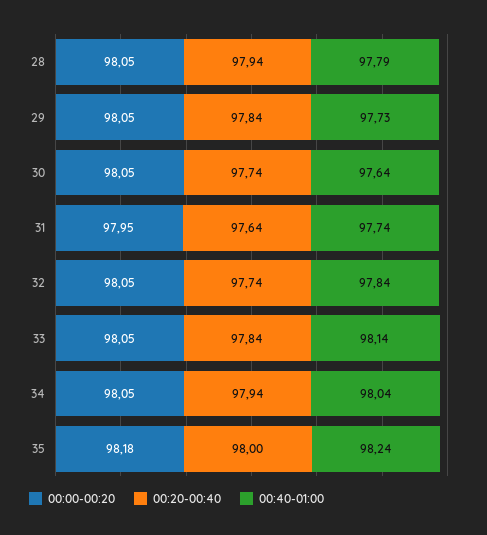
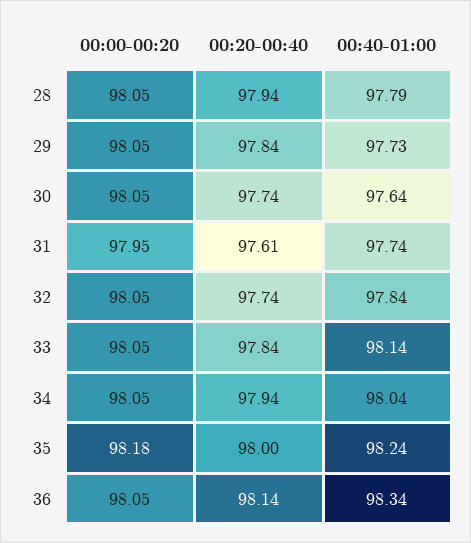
00:20-00:40, 31: 97.64 -> 97.61
00:00-00:20, 36: none -> 98.05
00:20-00:40, 36: none -> 98.14
00:40-01:00, 36: none -> 98.34

